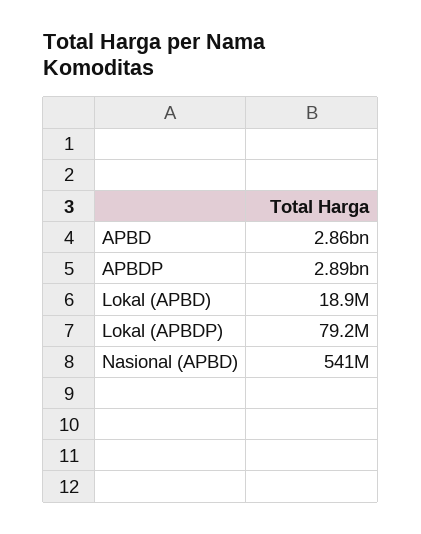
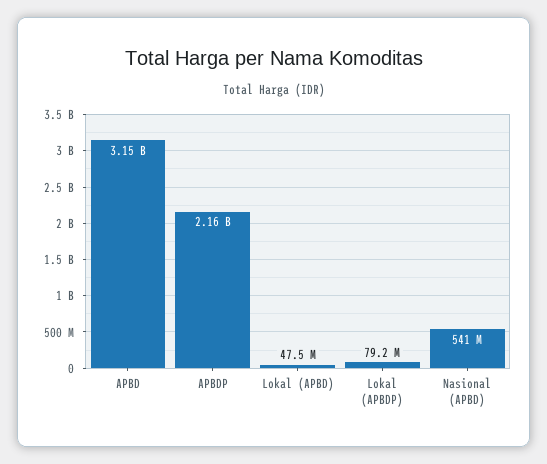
APBD: 2860000000 -> 3150000000
APBDP: 2890000000 -> 2160000000
Lokal (APBD): 18900000 -> 47500000

